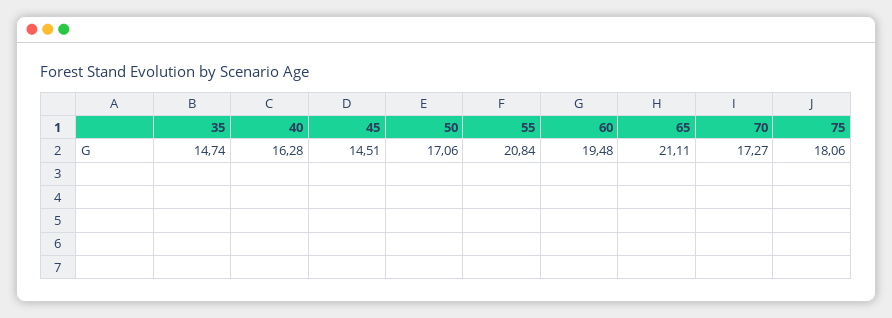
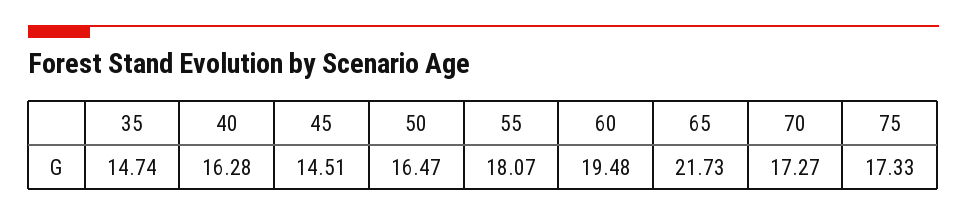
50: 17.06 -> 16.47
55: 20.84 -> 18.07
65: 21.11 -> 21.73
75: 18.06 -> 17.33

